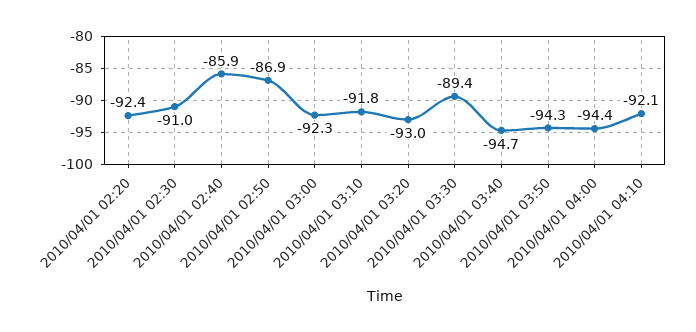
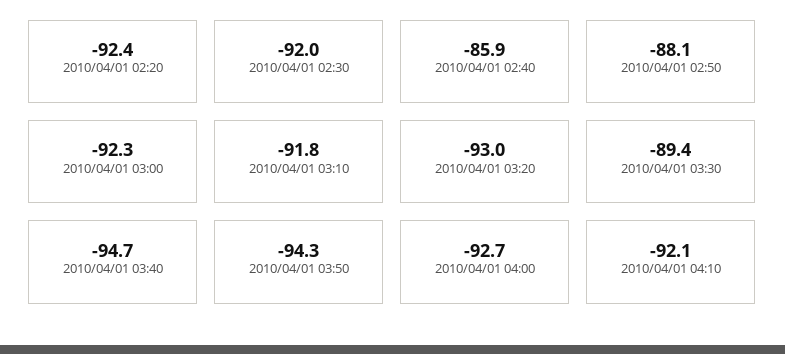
2010/04/01 02:30: -91 -> -92
2010/04/01 02:50: -86.9 -> -88.1
2010/04/01 04:00: -94.4 -> -92.7

